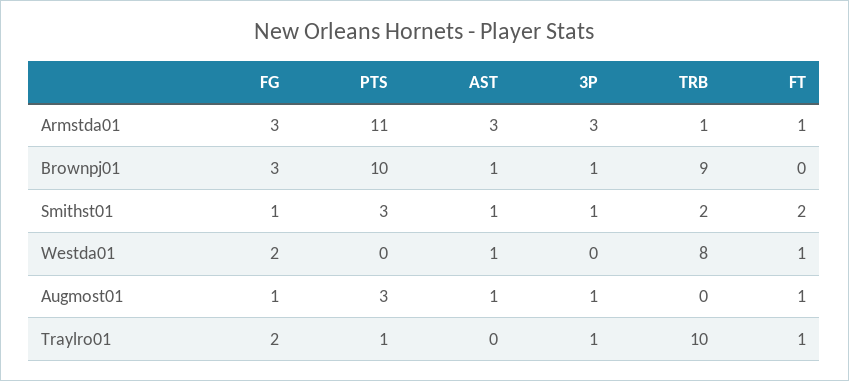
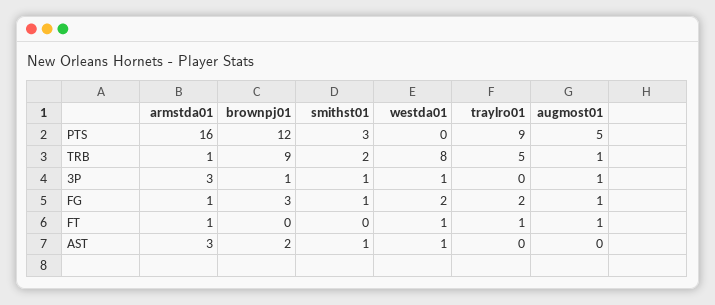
FG, Armstda01: 3 -> 1
PTS, Armstda01: 11 -> 16
PTS, Brownpj01: 10 -> 12
AST, Brownpj01: 1 -> 2
FT, Smithst01: 2 -> 0
3P, Westda01: 0 -> 1
PTS, Augmost01: 3 -> 5
AST, Augmost01: 1 -> 0
TRB, Augmost01: 0 -> 1
PTS, Traylro01: 1 -> 9
3P, Traylro01: 1 -> 0
TRB, Traylro01: 10 -> 5

